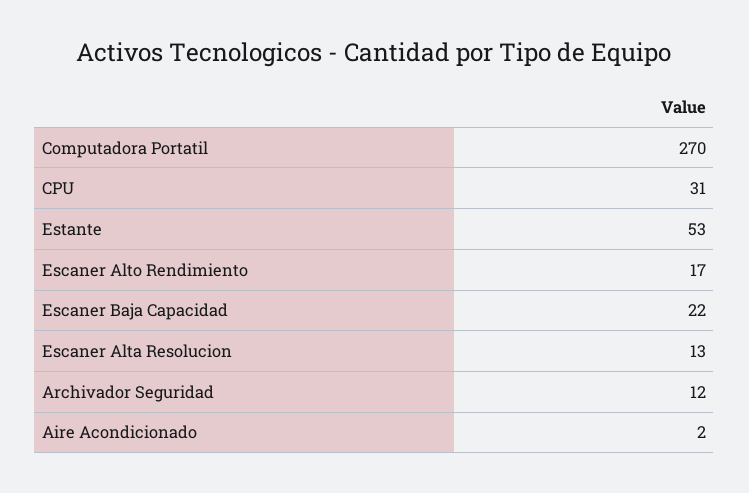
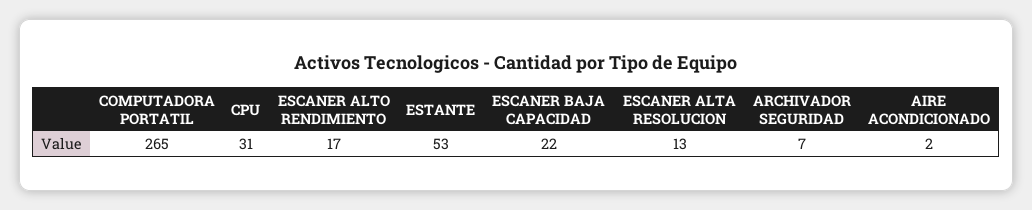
Computadora Portatil: 270 -> 265
Archivador Seguridad: 12 -> 7

